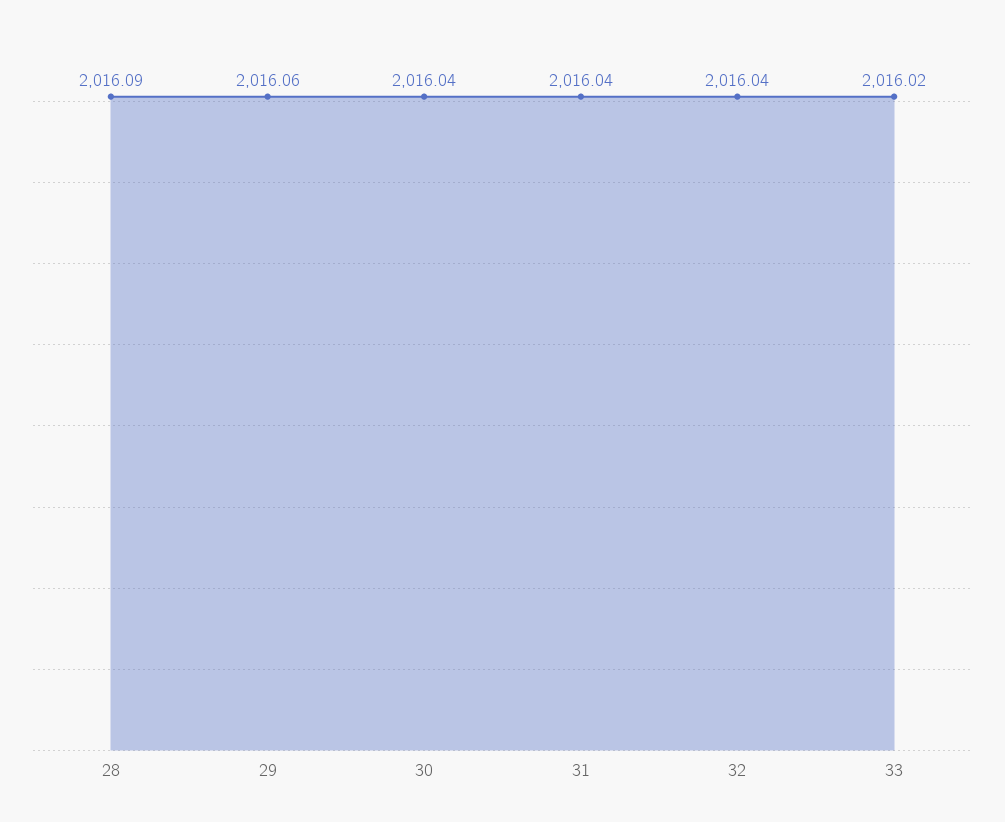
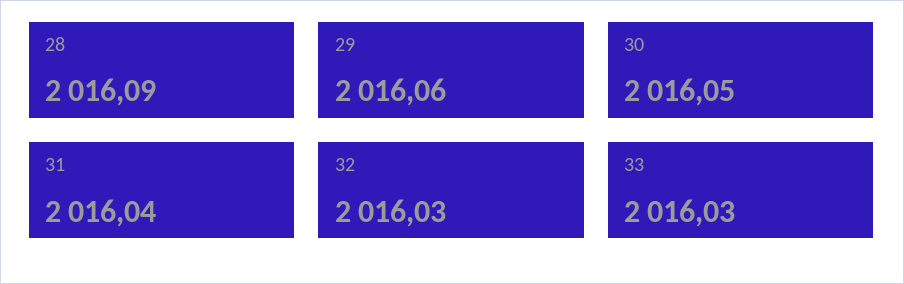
30: 2016.04 -> 2016.05
32: 2016.04 -> 2016.03
33: 2016.02 -> 2016.03

